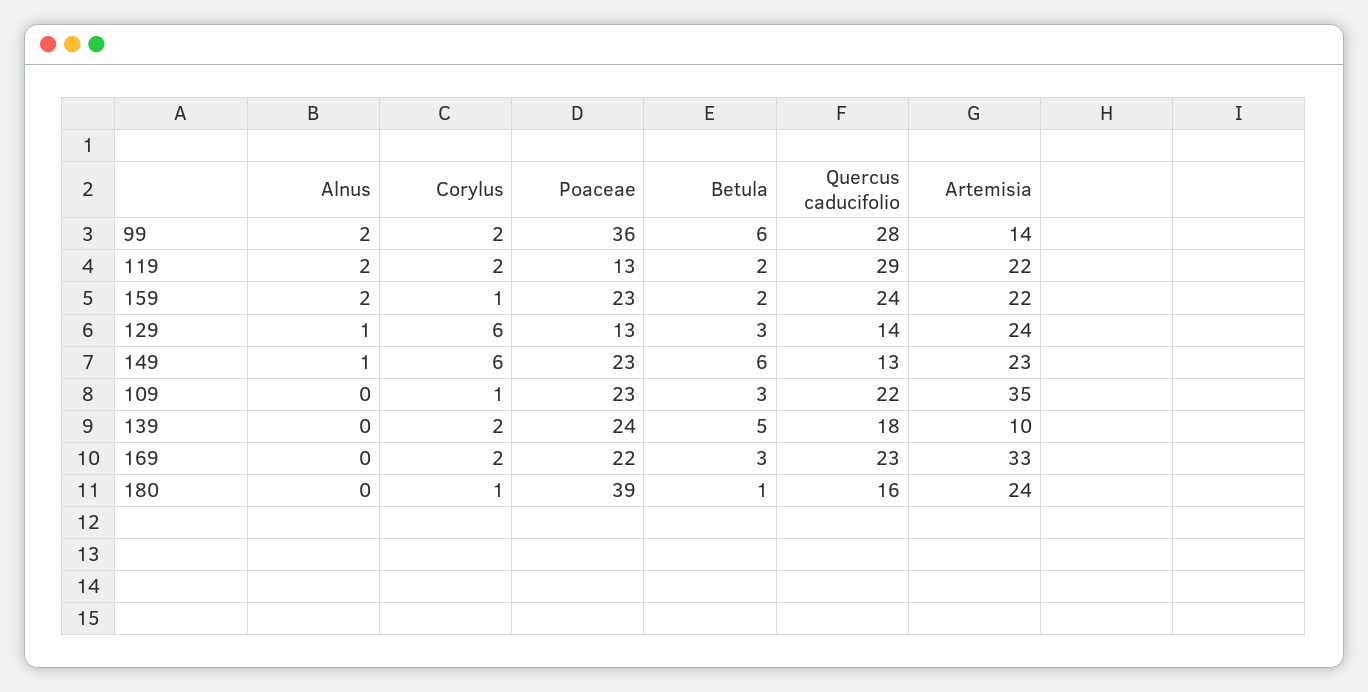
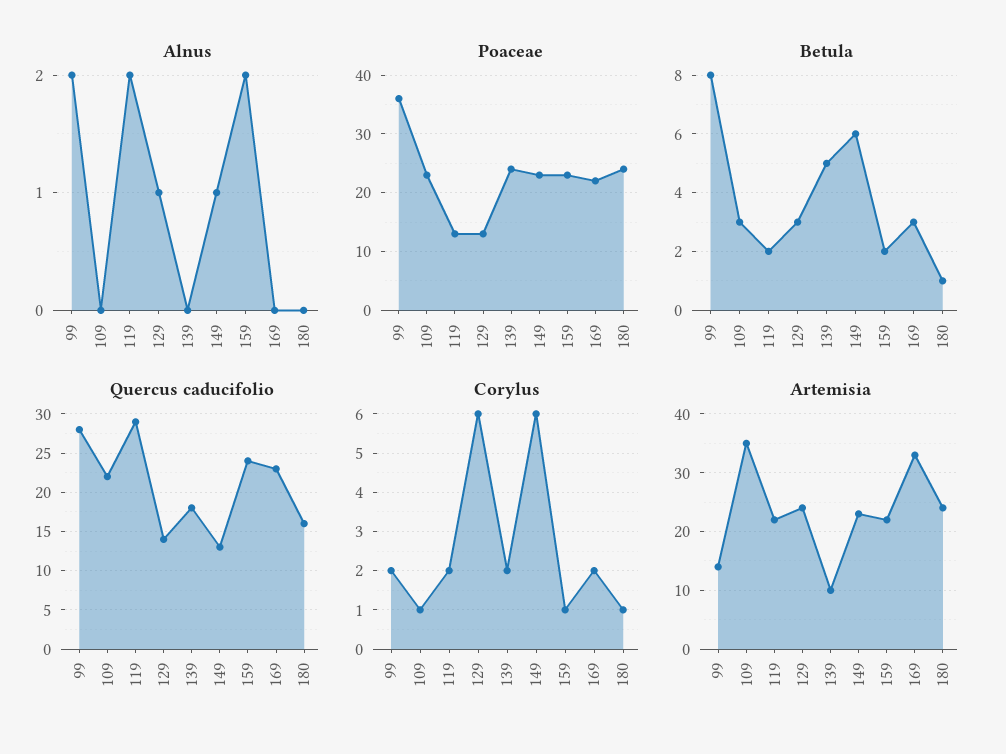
Betula, 99: 6 -> 8
Poaceae, 180: 39 -> 25

